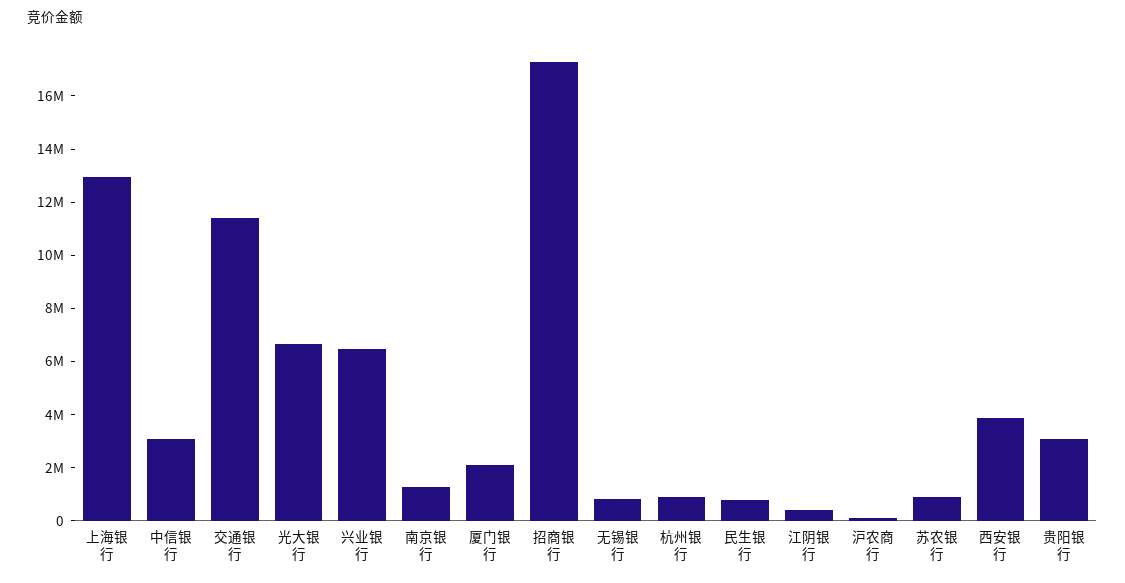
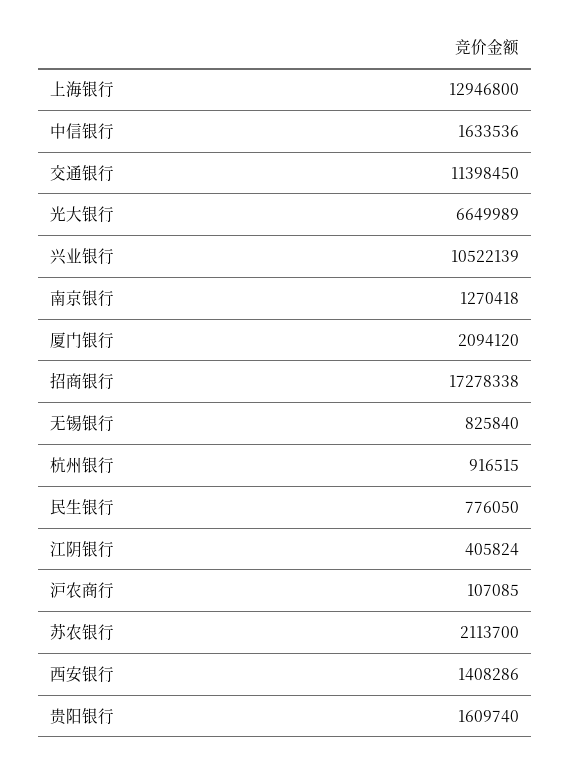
中信银行: 3000000 -> 1633536
兴业银行: 6500000 -> 10522139
苏农银行: 1000000 -> 2113700
西安银行: 4000000 -> 1408286
贵阳银行: 3000000 -> 1609740

